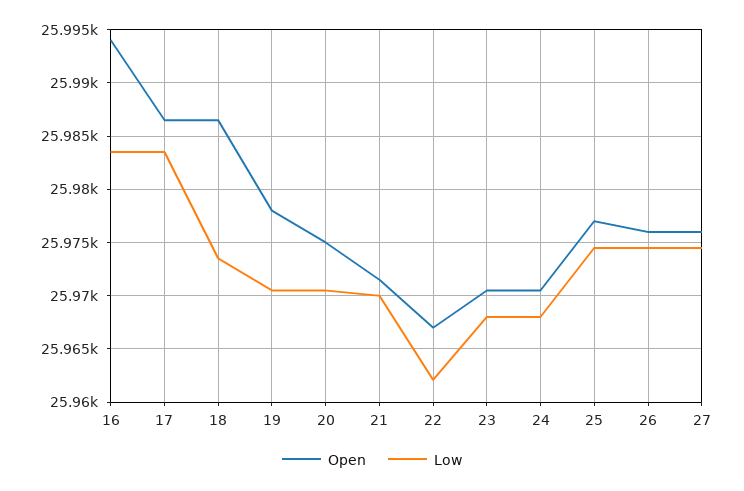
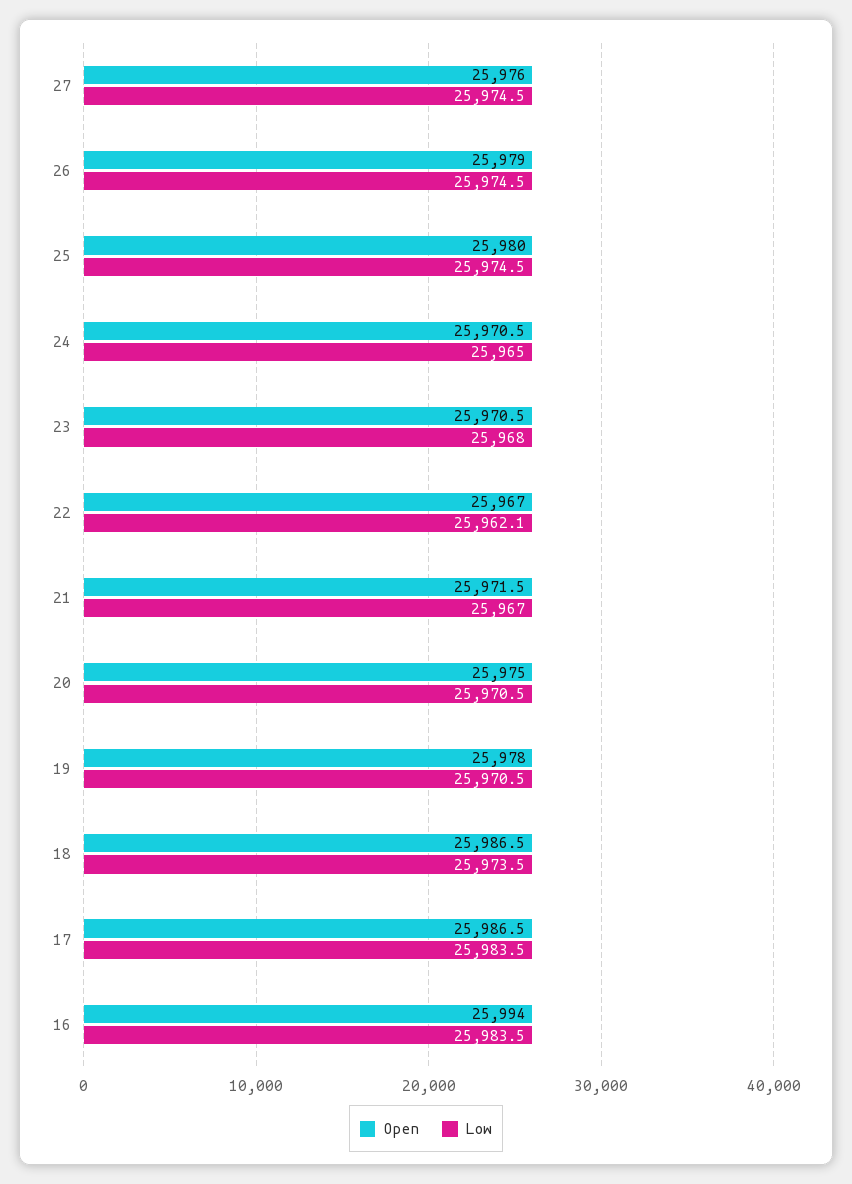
Low, 21: 25970 -> 25967
Low, 24: 25968 -> 25965
Open, 25: 25977 -> 25980
Open, 26: 25976 -> 25979

